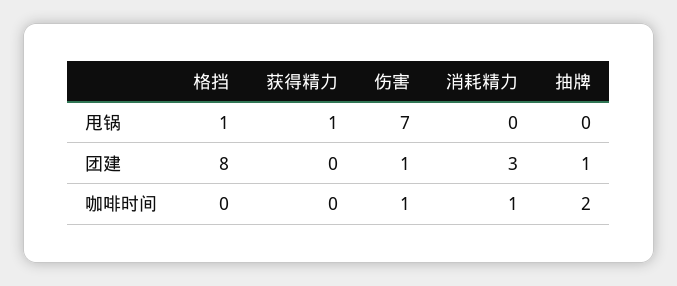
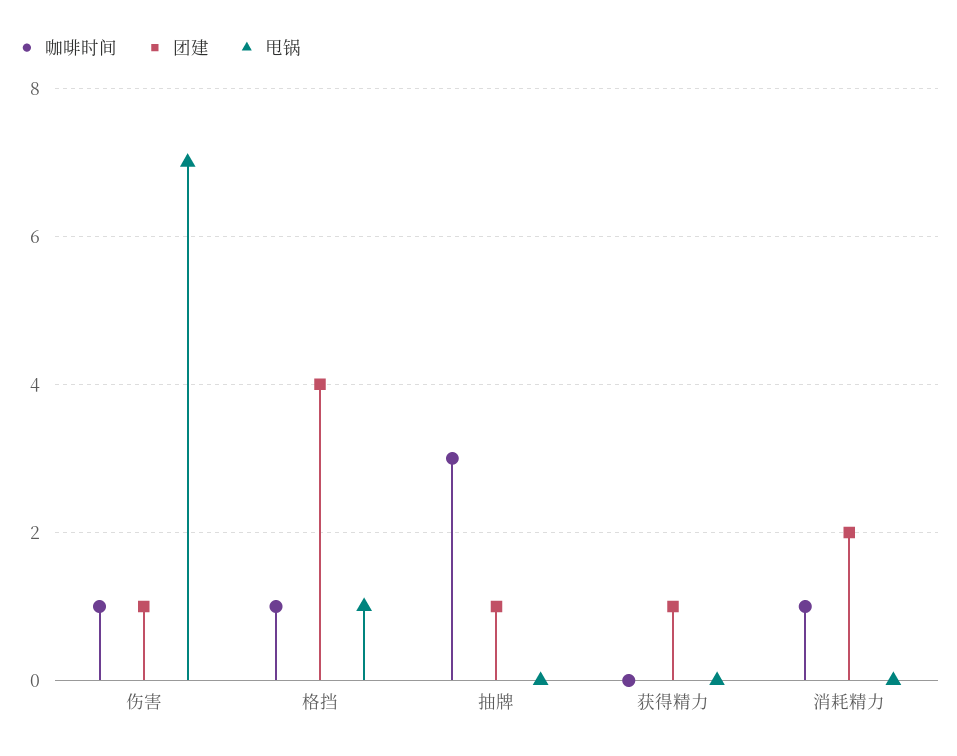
甩锅, 获得精力: 1 -> 0
团建, 格挡: 8 -> 4
团建, 获得精力: 0 -> 1
团建, 消耗精力: 3 -> 2
咖啡时间, 格挡: 0 -> 1
咖啡时间, 抽牌: 2 -> 3

